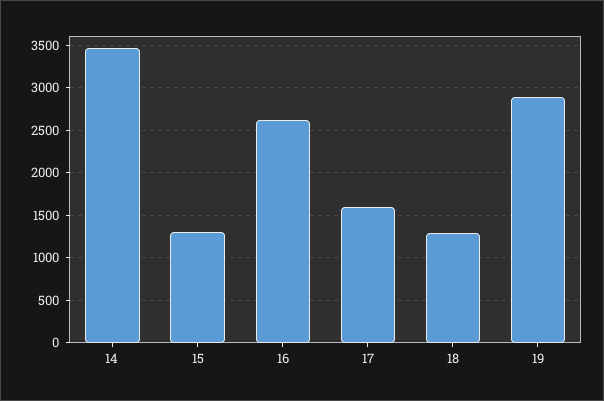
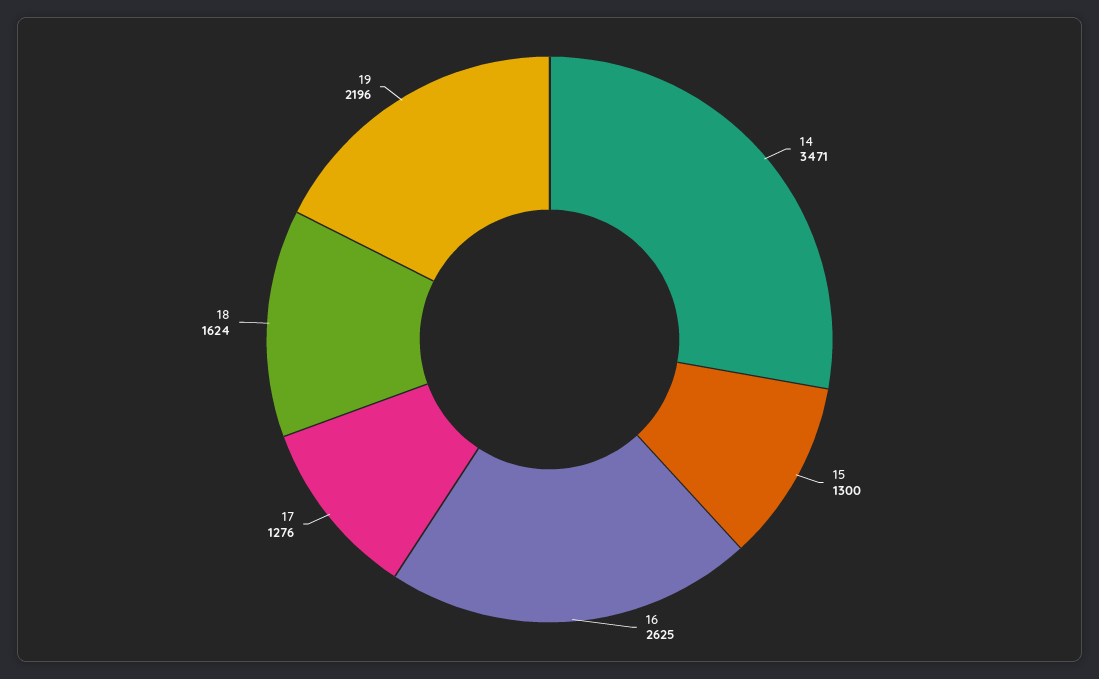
17: 1600 -> 1276
18: 1300 -> 1624
19: 2900 -> 2196

